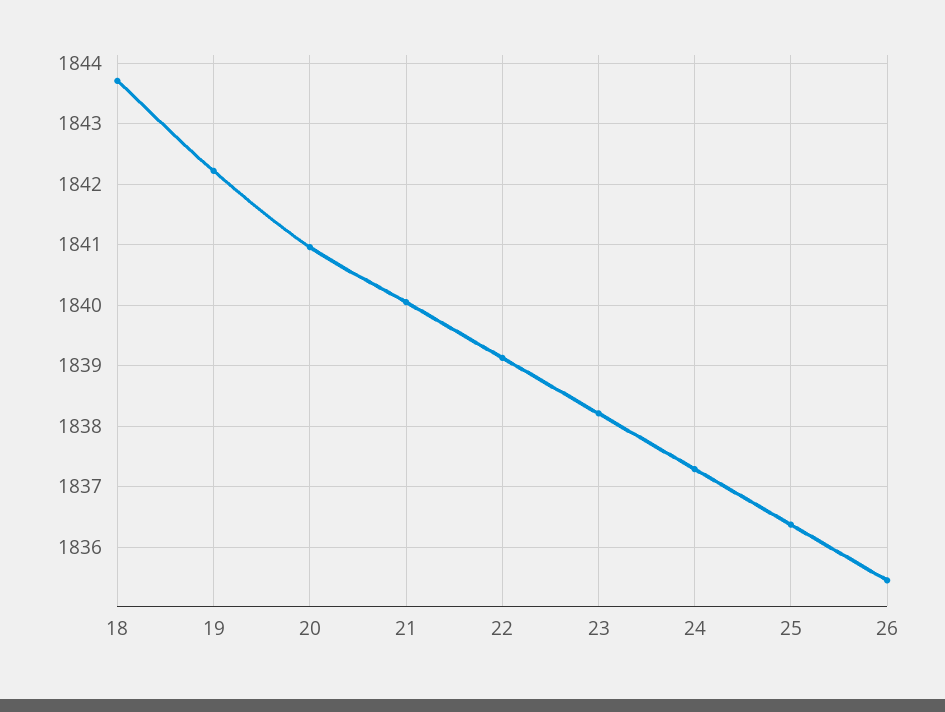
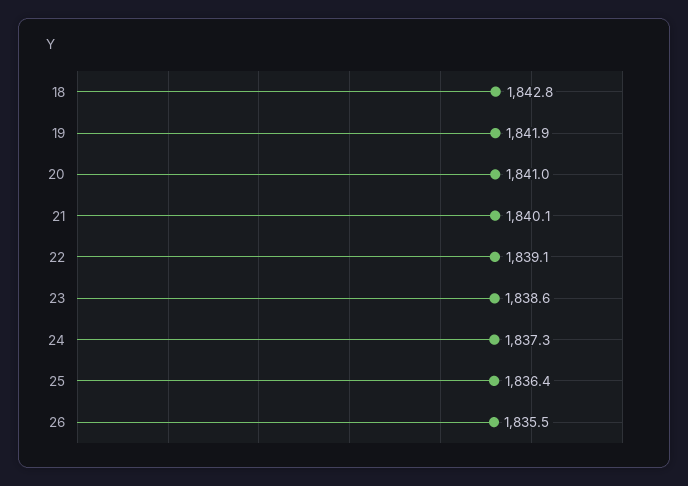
18: 1843.7 -> 1842.8
19: 1842.2 -> 1841.9
23: 1838.2 -> 1838.6

